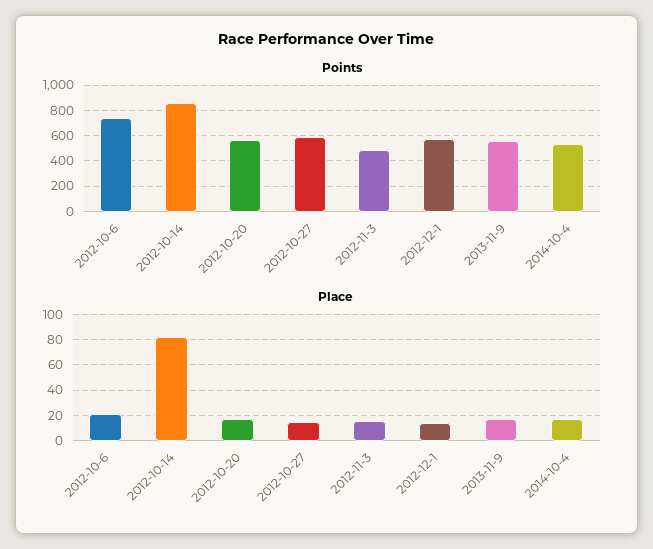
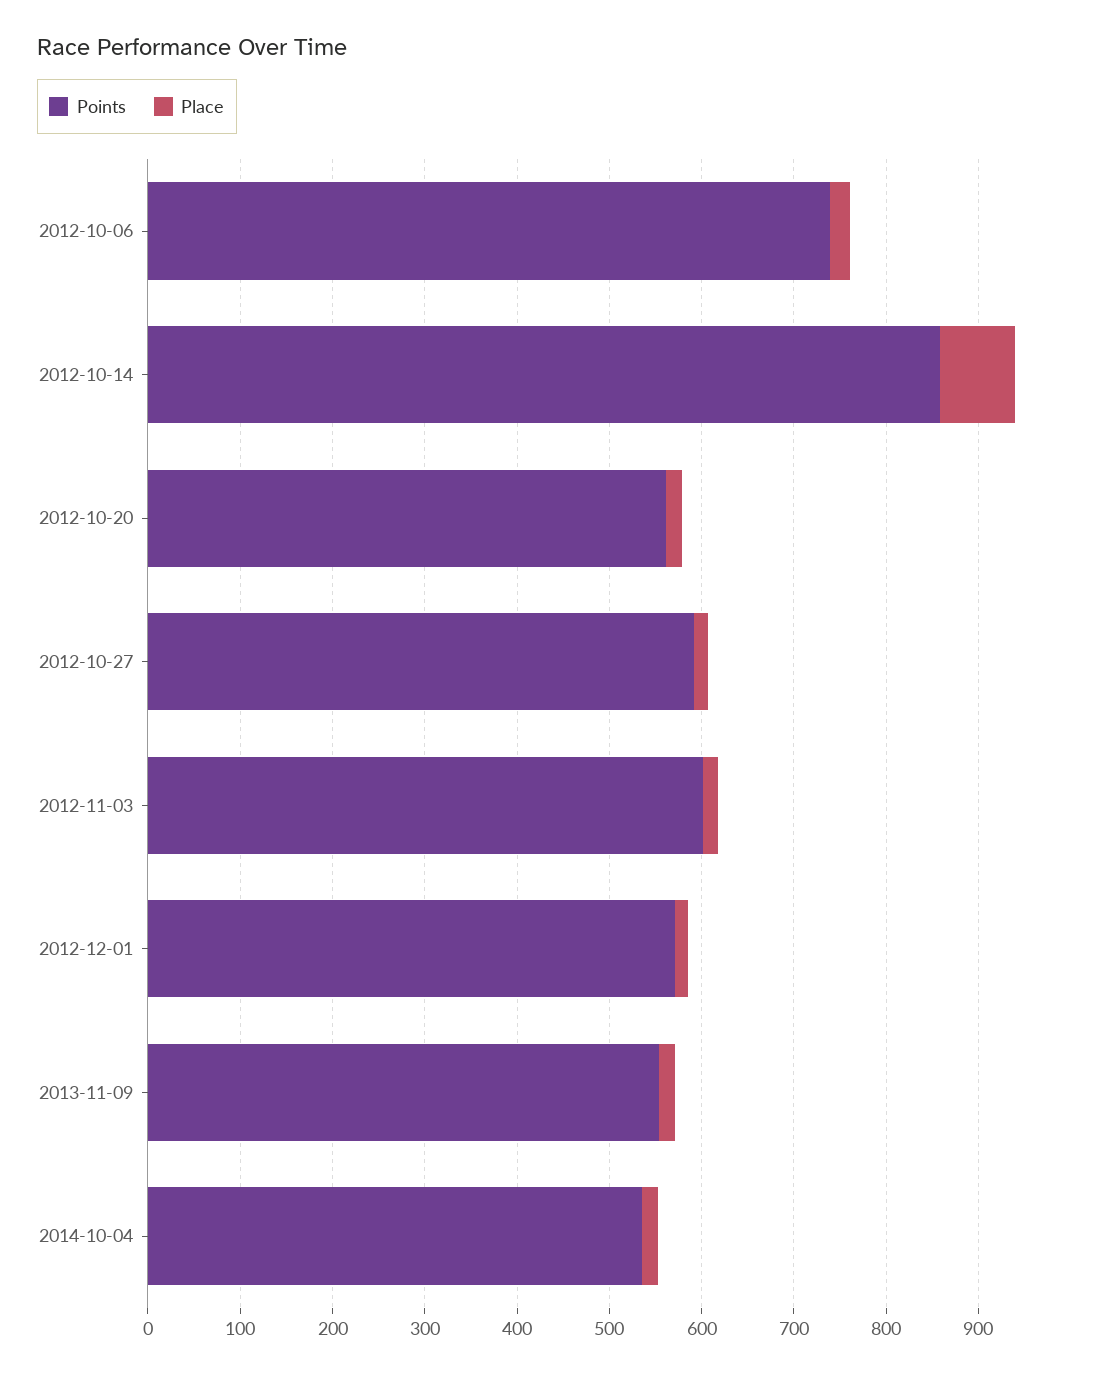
Points, 2012-11-3: 500 -> 600

